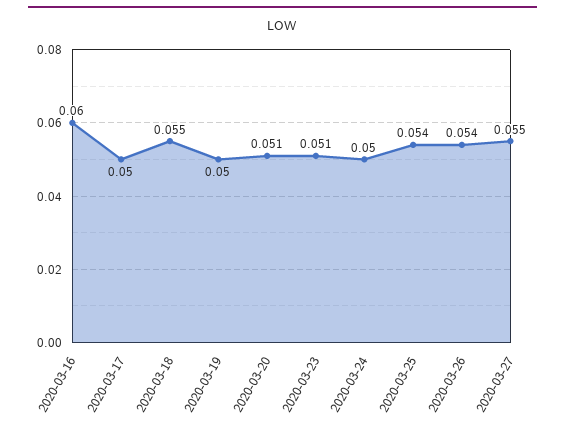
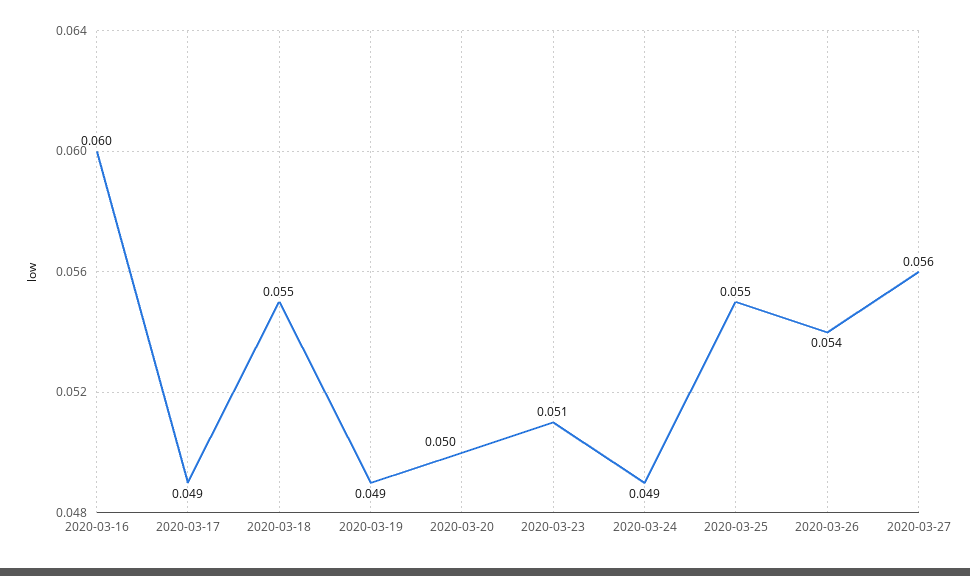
2020-03-17: 0.05 -> 0.049
2020-03-19: 0.05 -> 0.049
2020-03-20: 0.051 -> 0.05
2020-03-24: 0.05 -> 0.049
2020-03-25: 0.054 -> 0.055
2020-03-27: 0.055 -> 0.056

